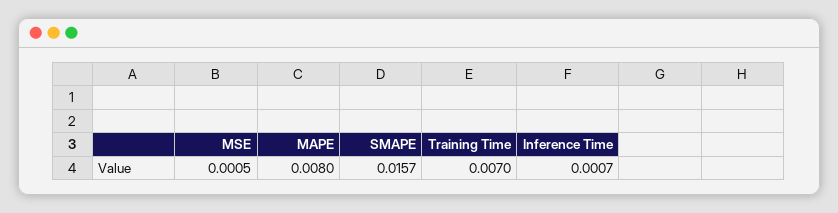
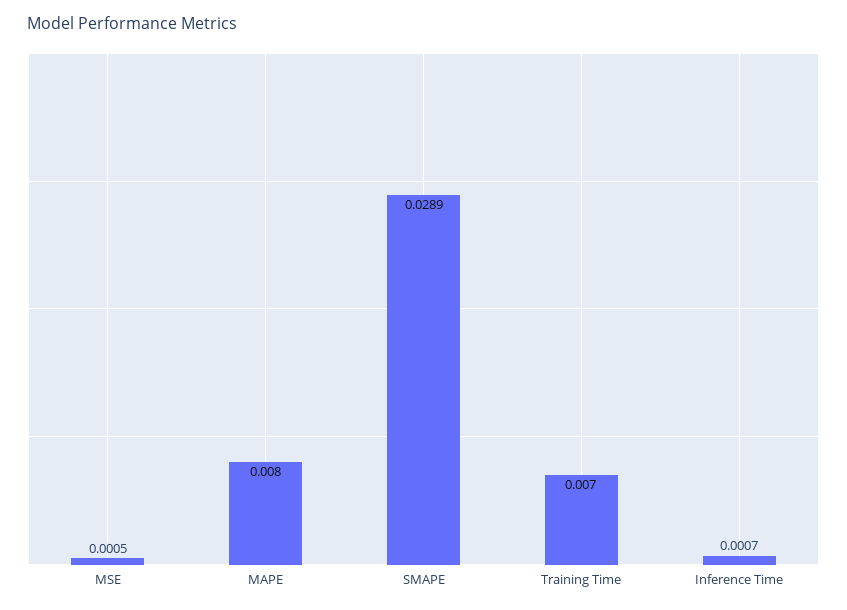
SMAPE: 0.0157 -> 0.0289

